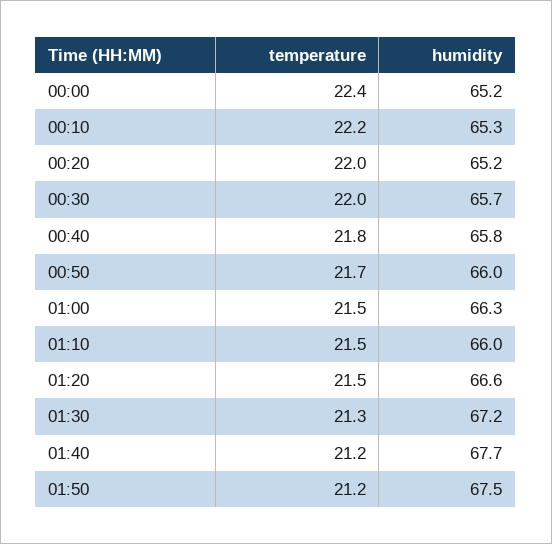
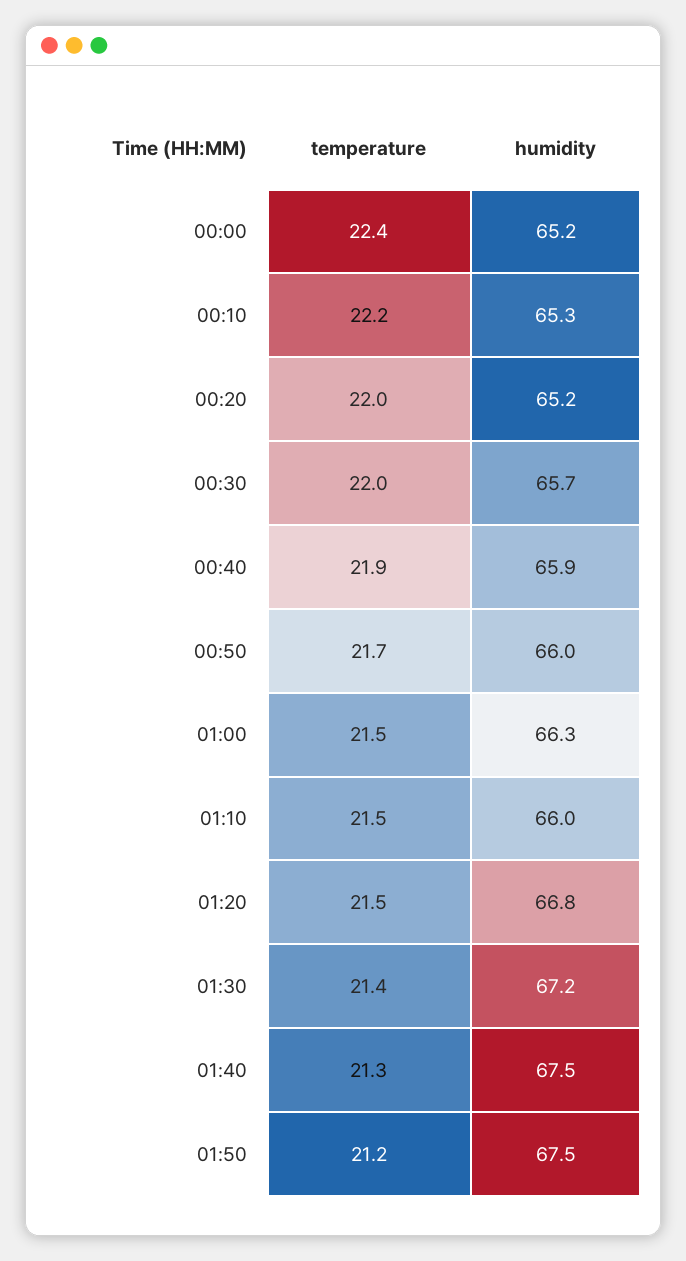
temperature, 00:40: 21.8 -> 21.9
humidity, 00:40: 65.8 -> 65.9
humidity, 01:20: 66.6 -> 66.8
temperature, 01:30: 21.3 -> 21.4
temperature, 01:40: 21.2 -> 21.3
humidity, 01:40: 67.7 -> 67.5

